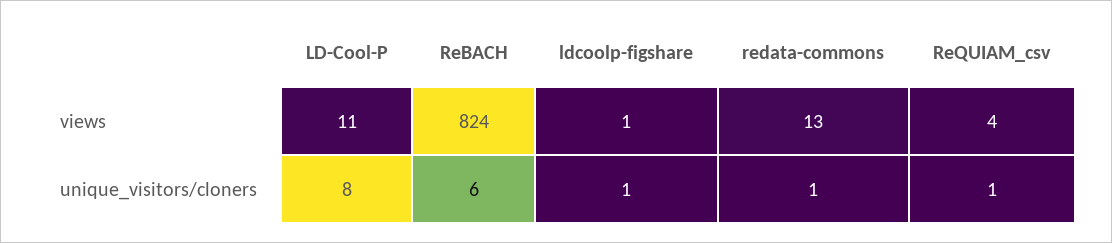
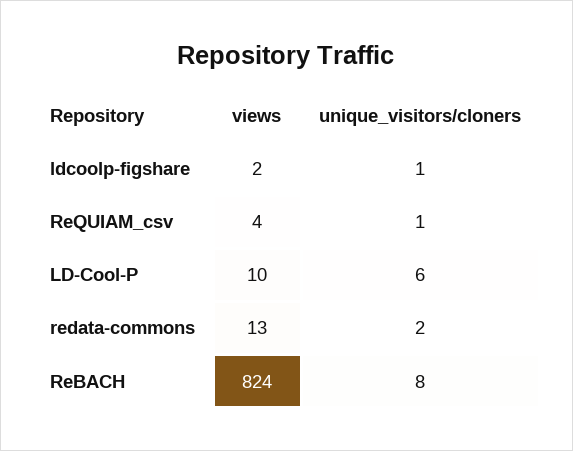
LD-Cool-P, views: 11 -> 10
ldcoolp-figshare, views: 1 -> 2
LD-Cool-P, unique_visitors/cloners: 8 -> 6
ReBACH, unique_visitors/cloners: 6 -> 8
redata-commons, unique_visitors/cloners: 1 -> 2

